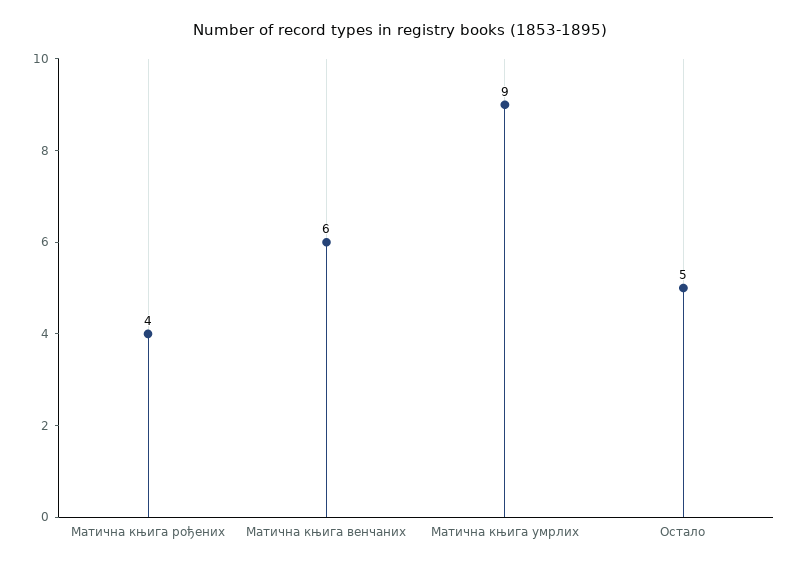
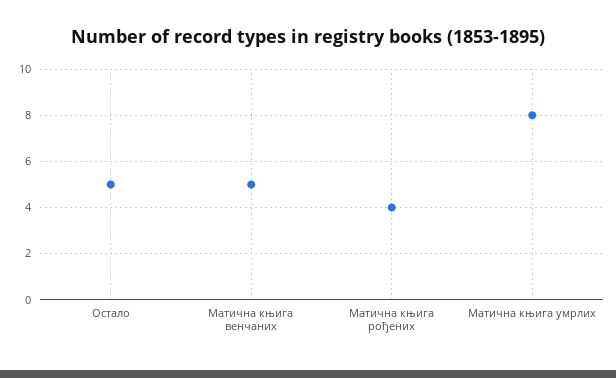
Матична књига венчаних: 6 -> 5
Матична књига умрлих: 9 -> 8

